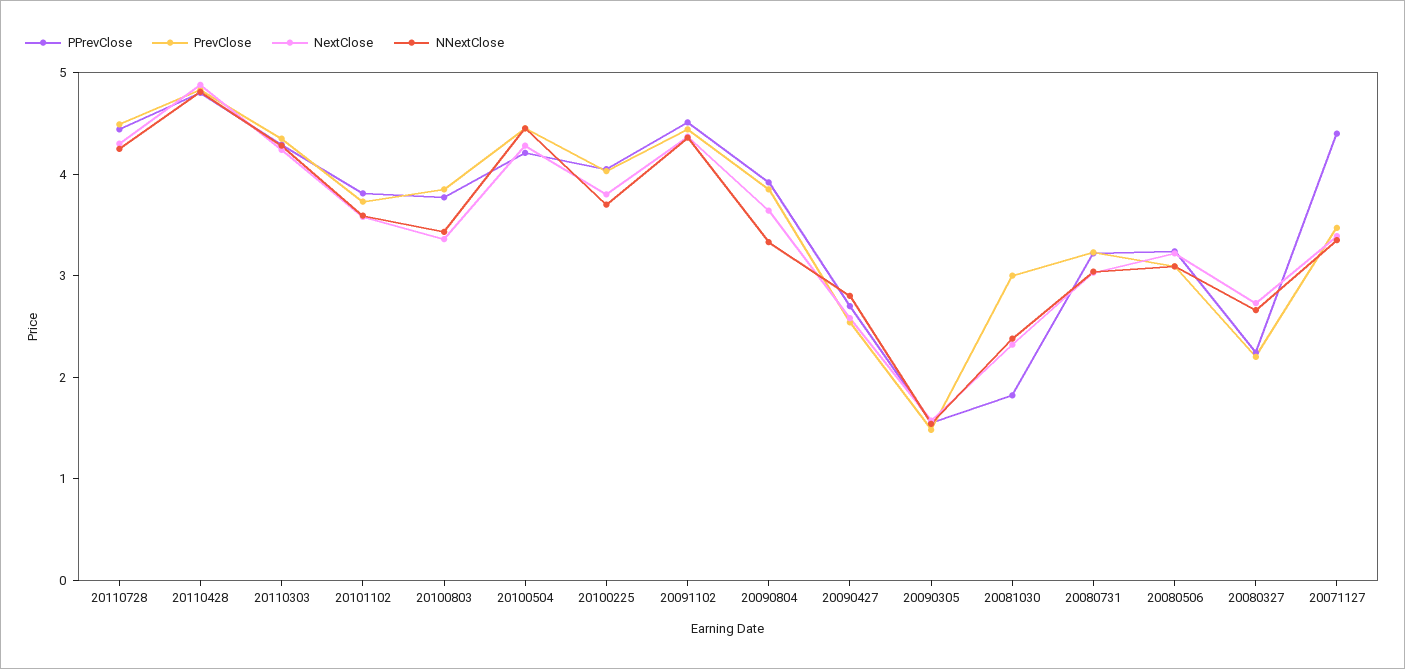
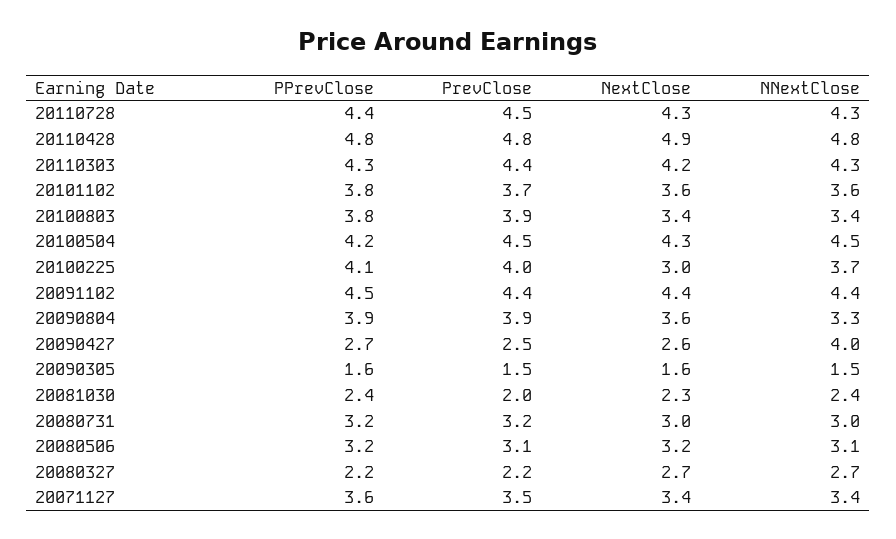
NextClose, 20100225: 3.8 -> 3
NNextClose, 20090427: 2.8 -> 4
PPrevClose, 20081030: 1.8 -> 2.4
PrevClose, 20081030: 3 -> 2
PPrevClose, 20071127: 4.4 -> 3.6

